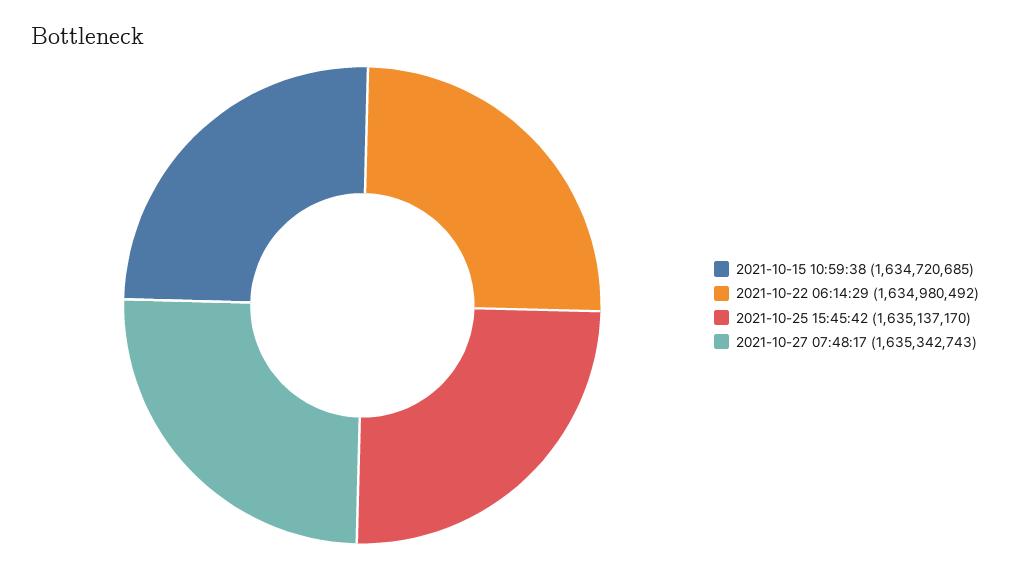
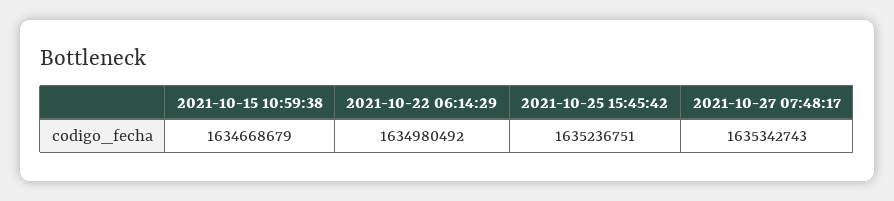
2021-10-15 10:59:38: 1634720685 -> 1634668679
2021-10-25 15:45:42: 1635137170 -> 1635236751

